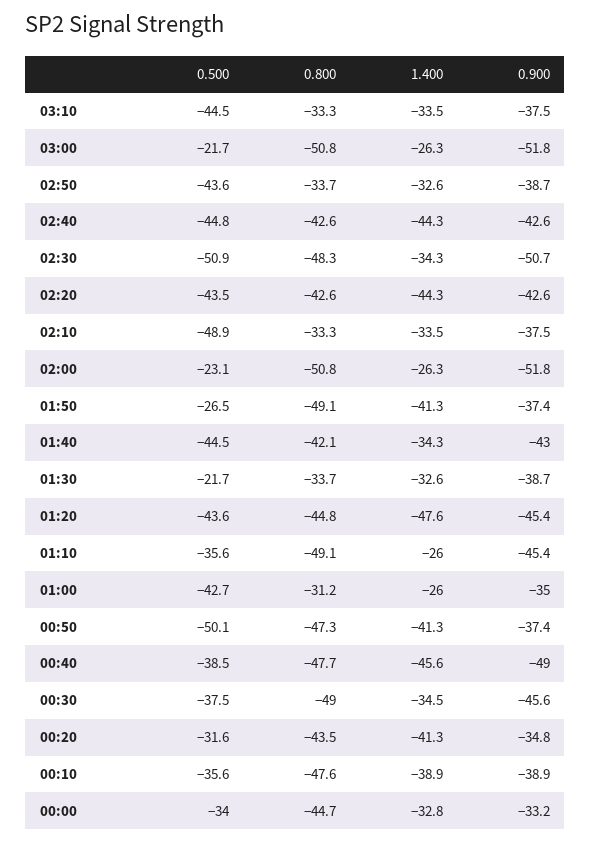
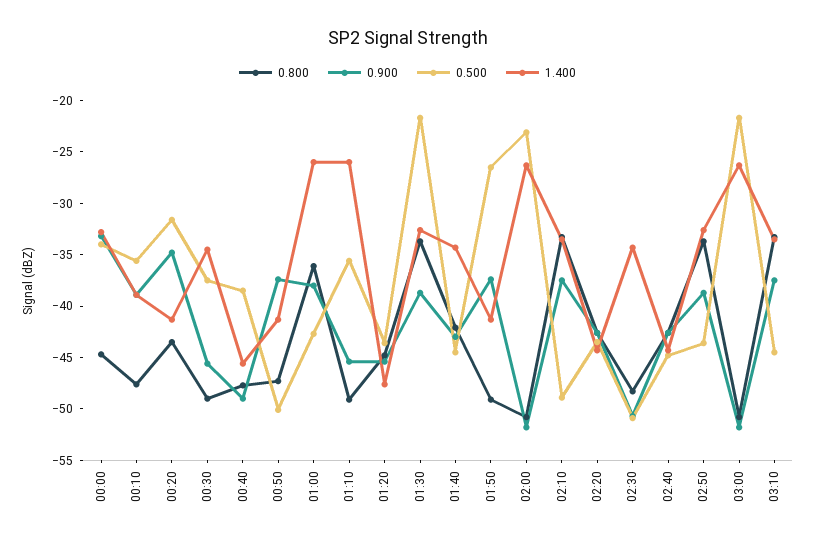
0.800, 01:00: -31.2 -> -36
0.900, 01:00: -35 -> -38

